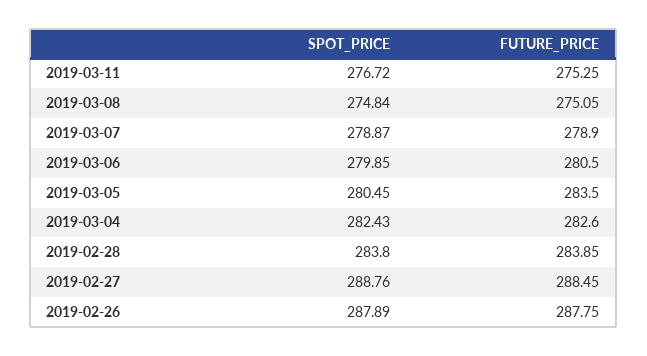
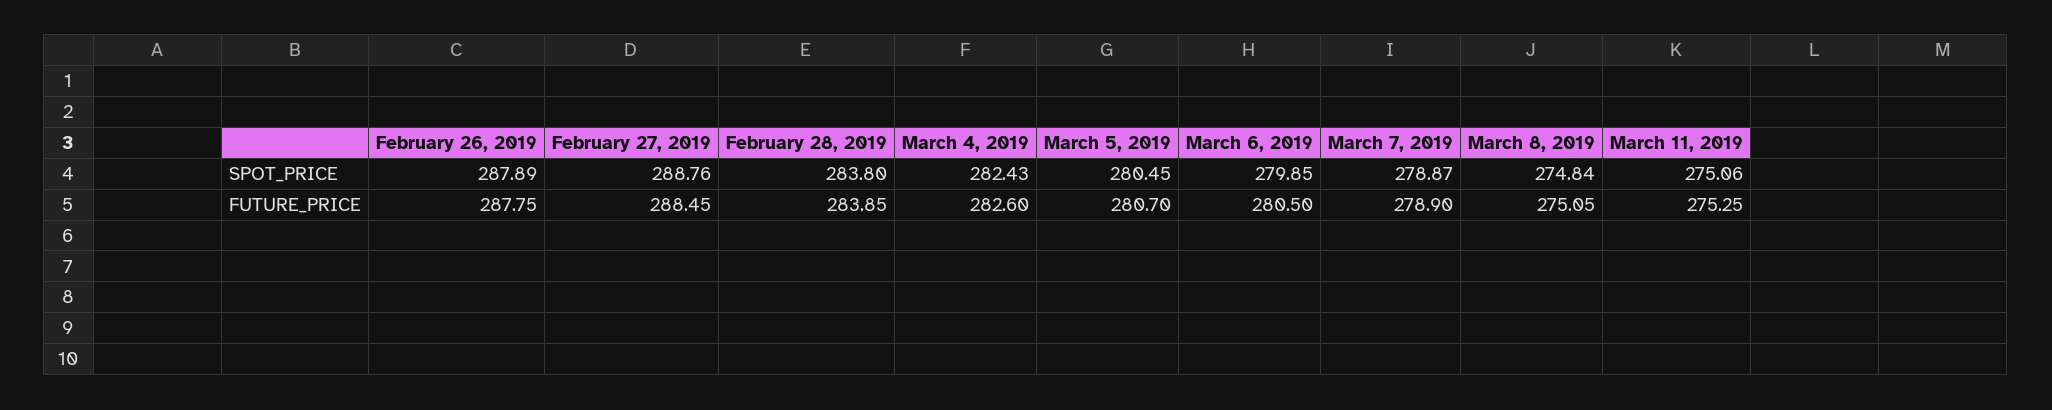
SPOT_PRICE, 2019-03-11: 276.72 -> 275.06
FUTURE_PRICE, 2019-03-05: 283.5 -> 280.7

